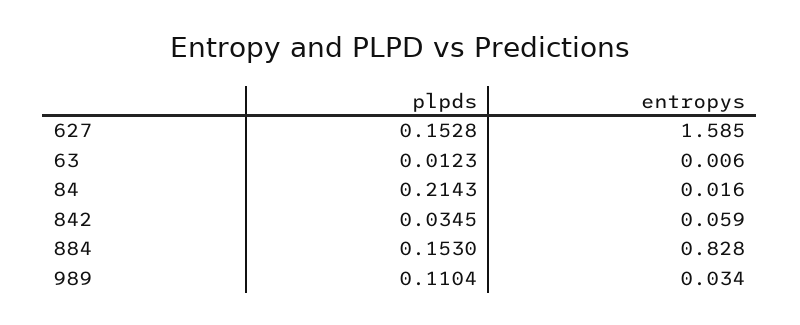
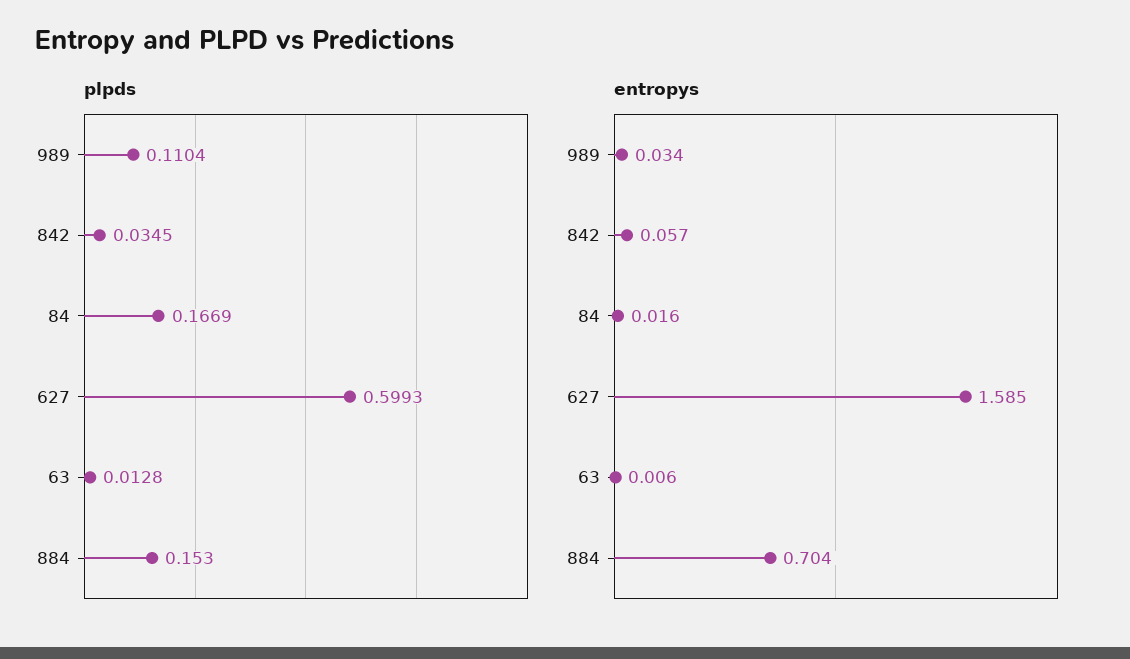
plpds, 627: 0.1528 -> 0.5993
plpds, 63: 0.0123 -> 0.0128
plpds, 84: 0.2143 -> 0.1669
entropys, 842: 0.059 -> 0.057
entropys, 884: 0.828 -> 0.704

